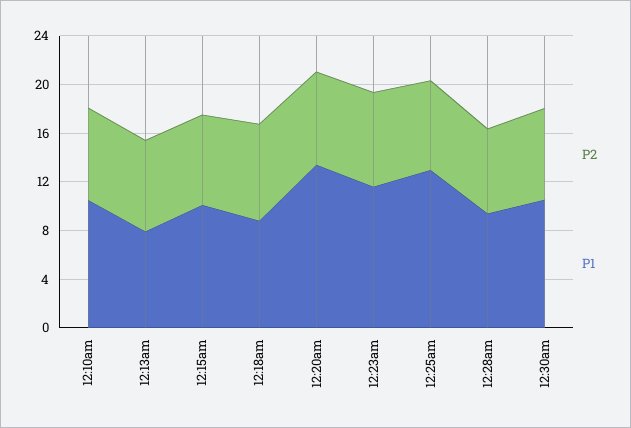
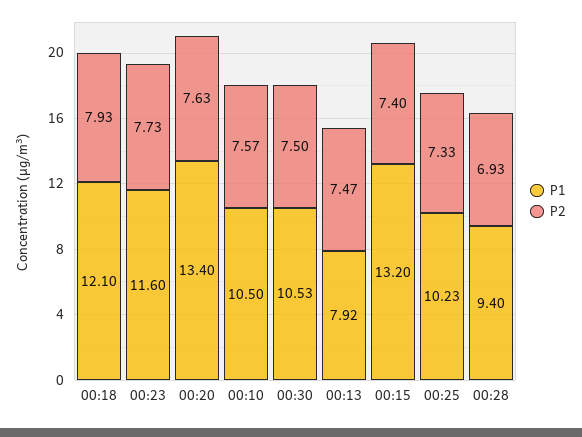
P1, 12:15am: 10 -> 13.2
P1, 12:18am: 9 -> 12.1
P1, 12:25am: 13 -> 10.23

